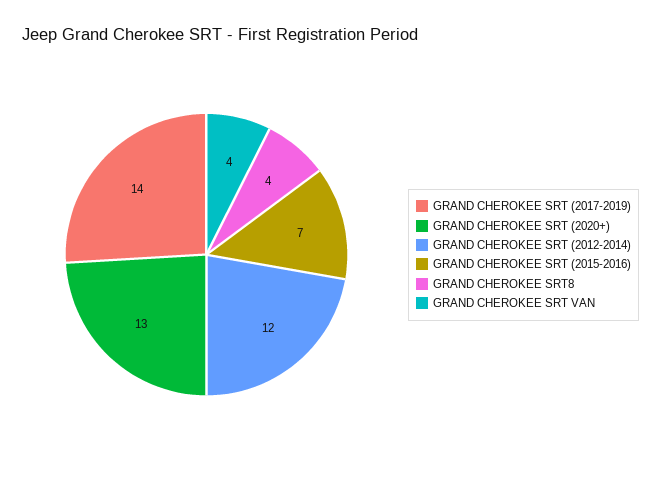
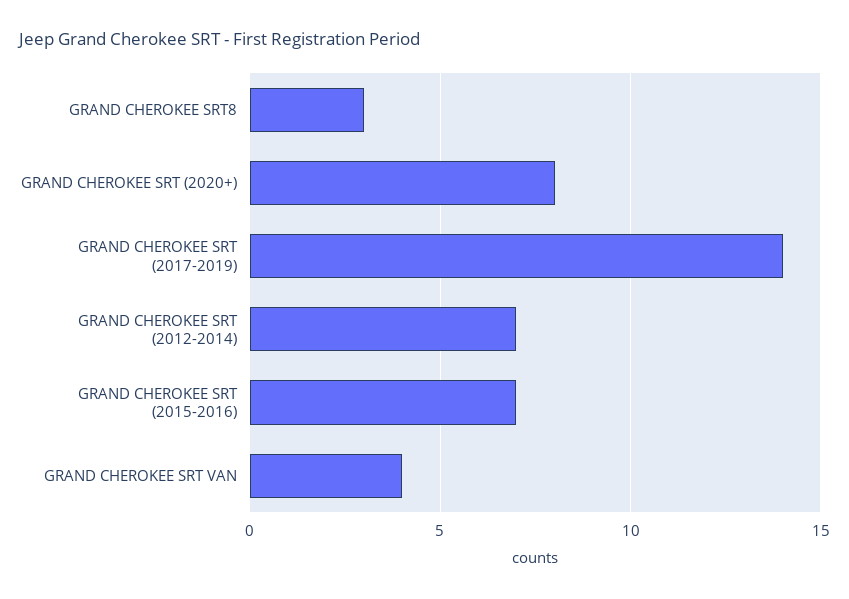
GRAND CHEROKEE SRT (2020+): 13 -> 8
GRAND CHEROKEE SRT (2012-2014): 12 -> 7
GRAND CHEROKEE SRT8: 4 -> 3

